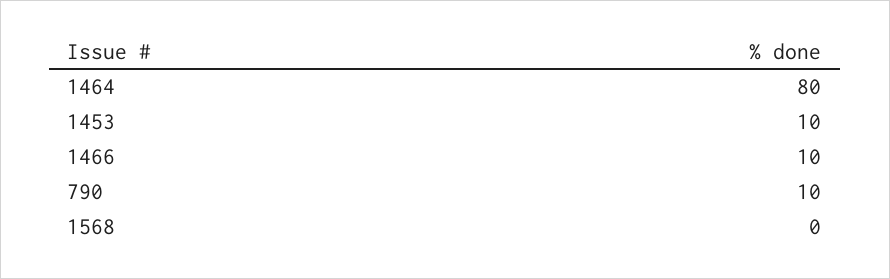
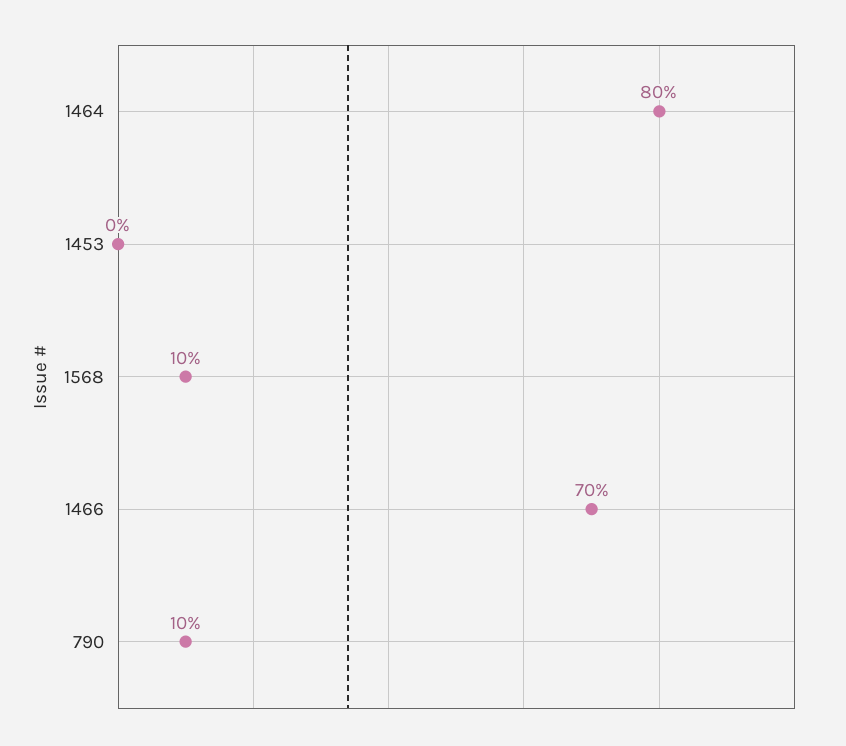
1453: 10 -> 0
1466: 10 -> 70
1568: 0 -> 10

